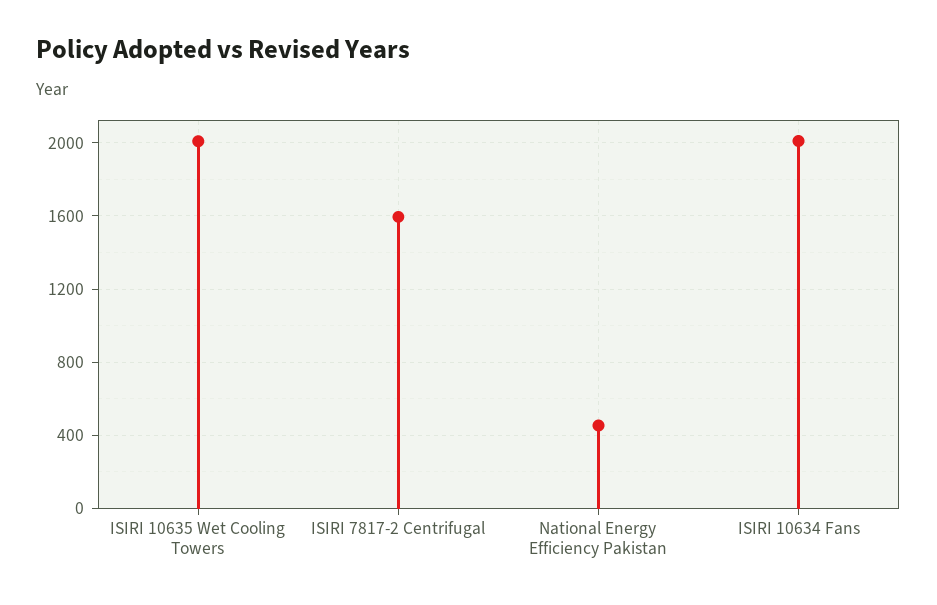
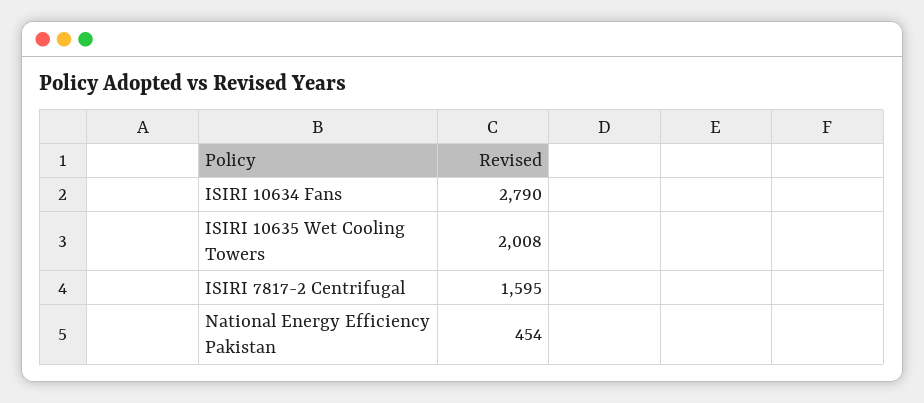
ISIRI 10634 Fans: 2000 -> 2790

